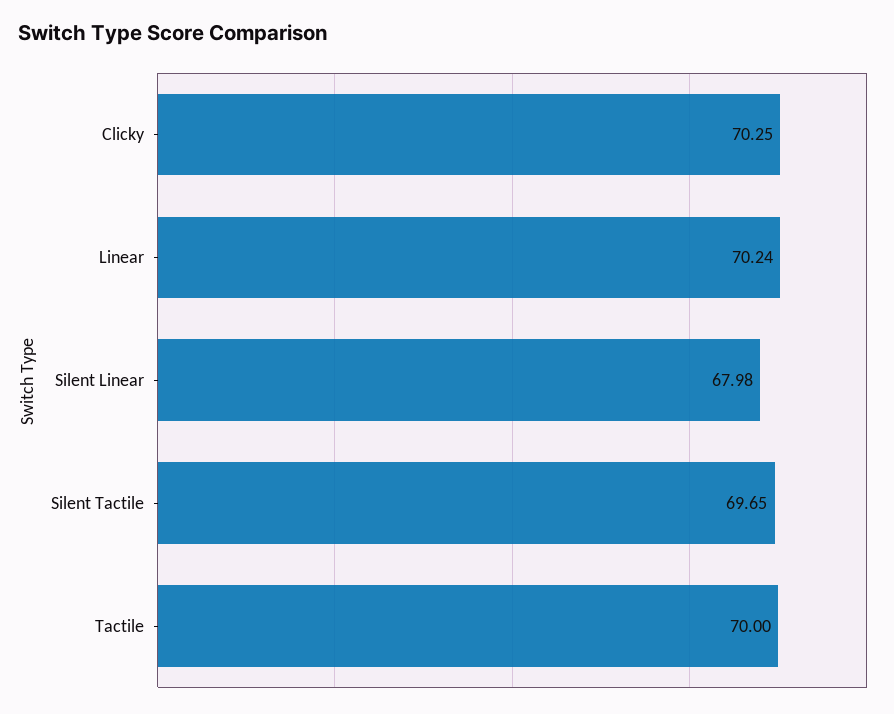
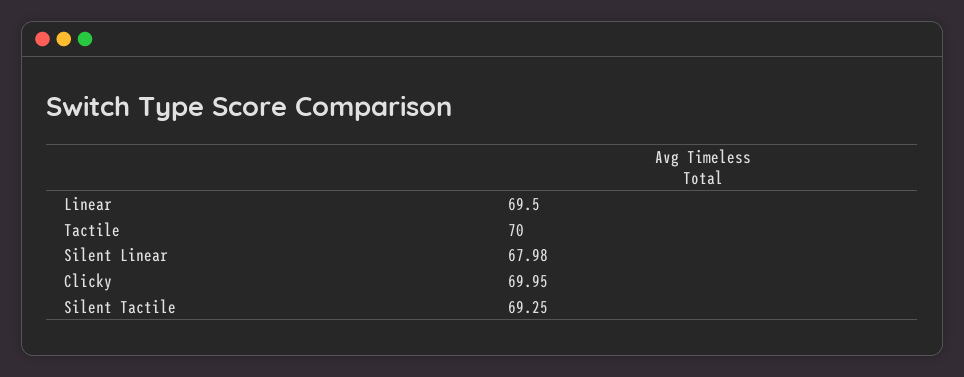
Clicky: 70.25 -> 69.95
Linear: 70.24 -> 69.5
Silent Tactile: 69.65 -> 69.25

